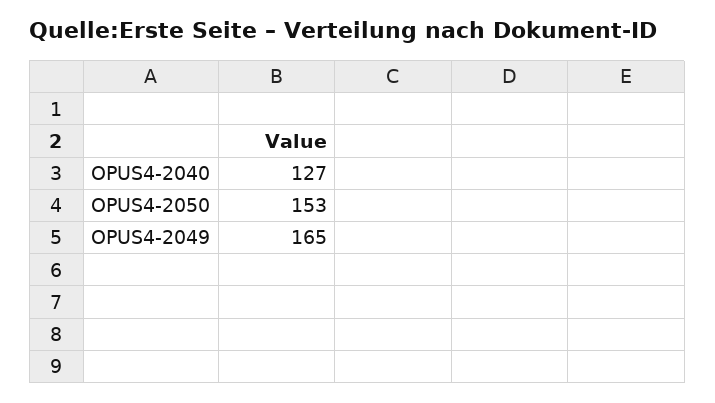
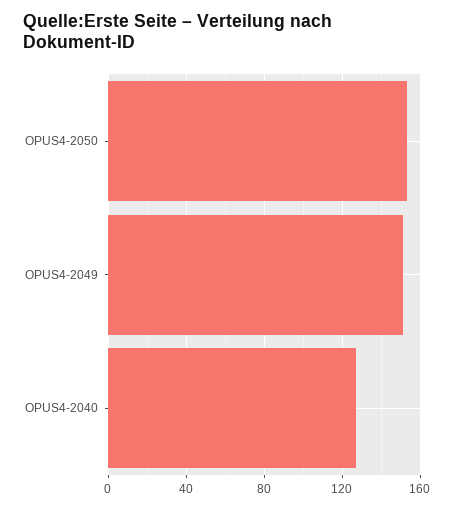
OPUS4-2049: 165 -> 150

